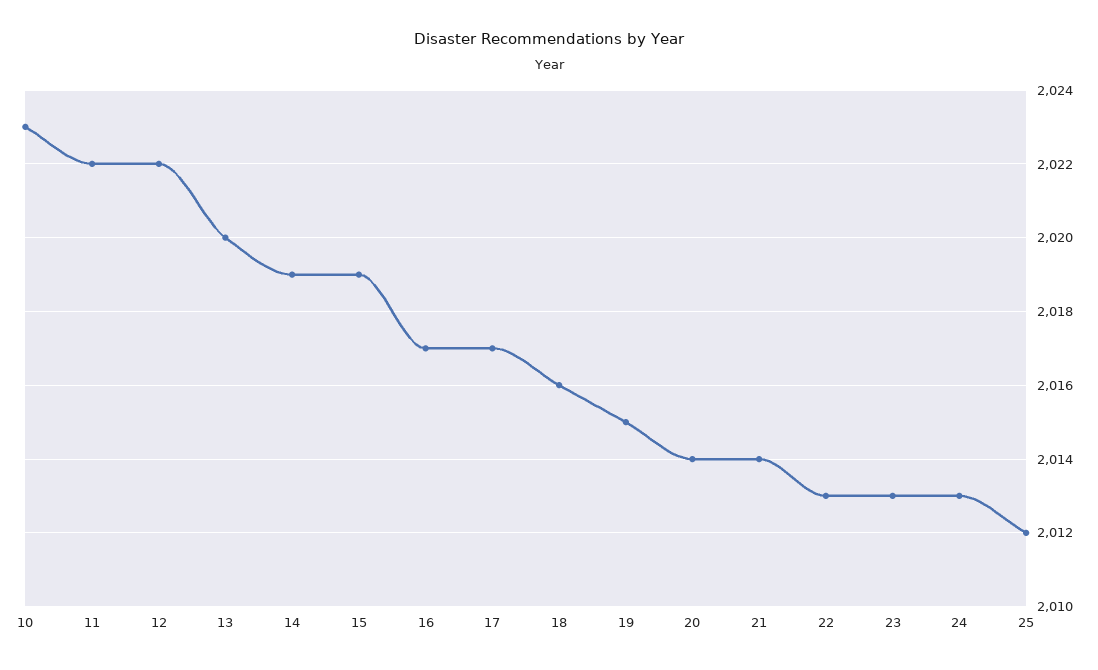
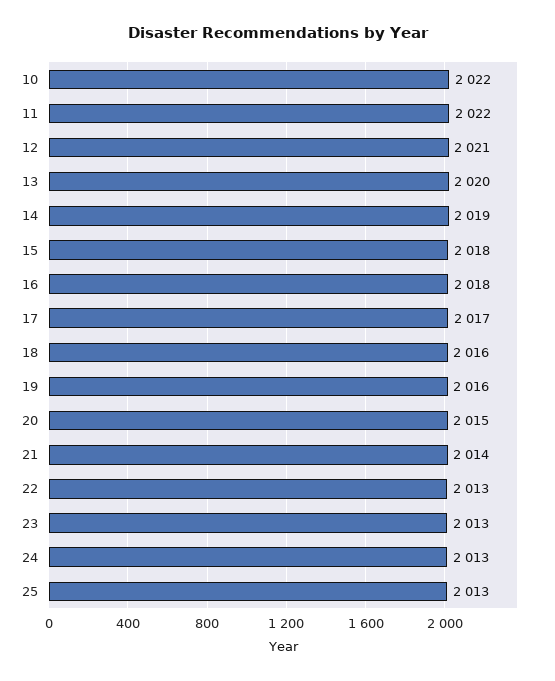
10: 2023 -> 2022
12: 2022 -> 2021
15: 2019 -> 2018
16: 2017 -> 2018
19: 2015 -> 2016
20: 2014 -> 2015
25: 2012 -> 2013

